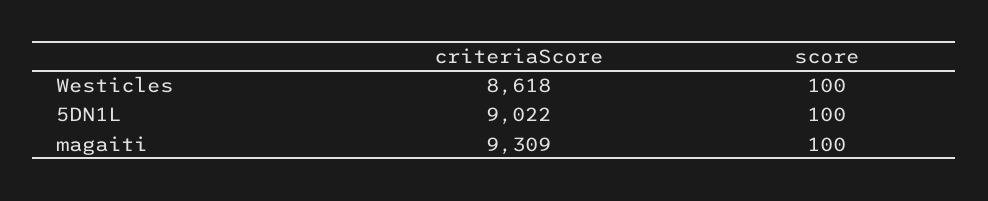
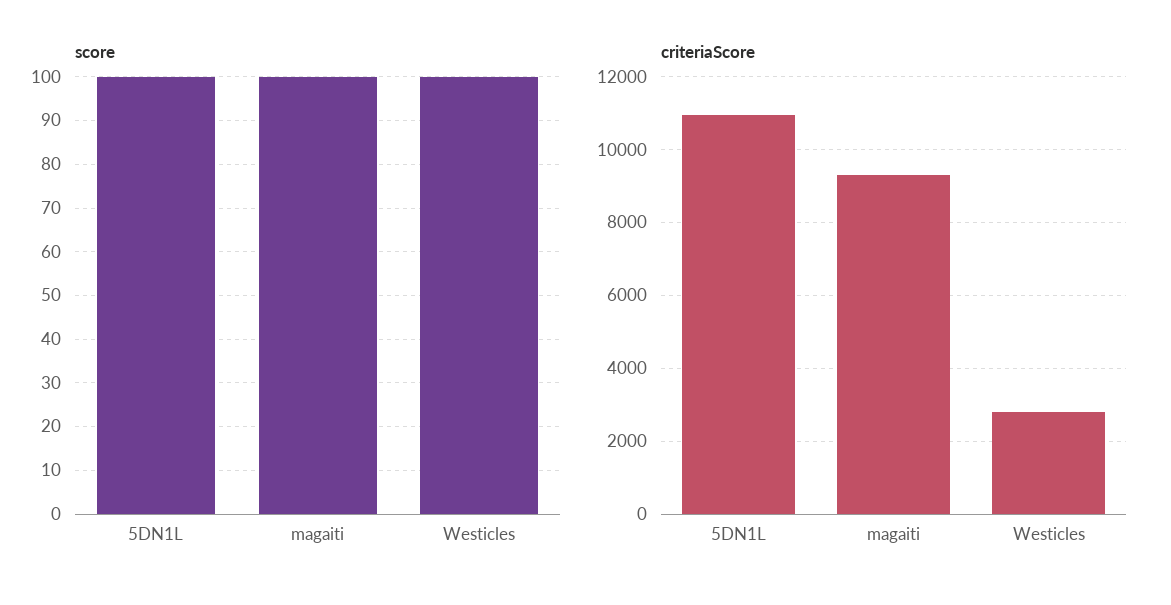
criteriaScore, Westicles: 8618 -> 2800
criteriaScore, 5DN1L: 9022 -> 11000

